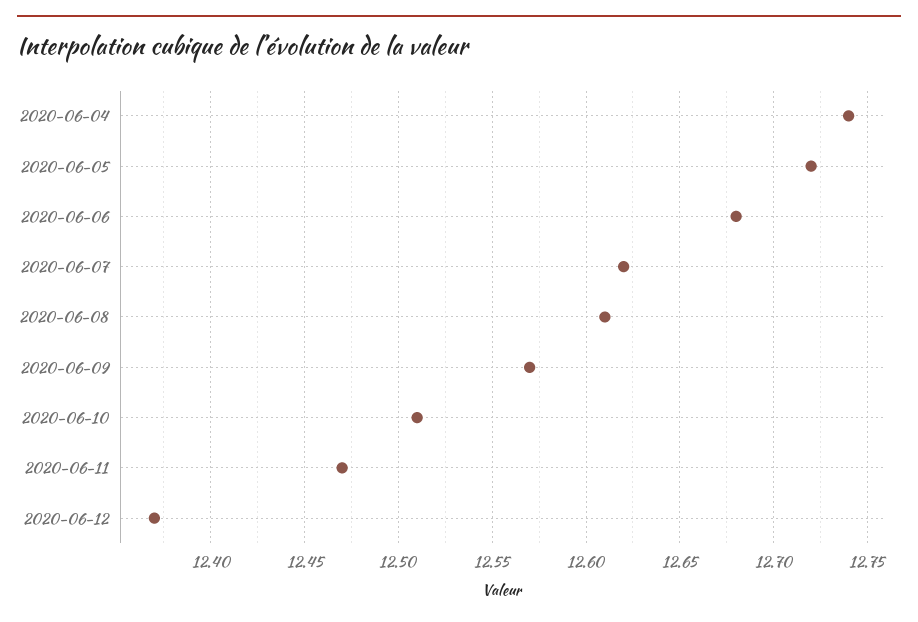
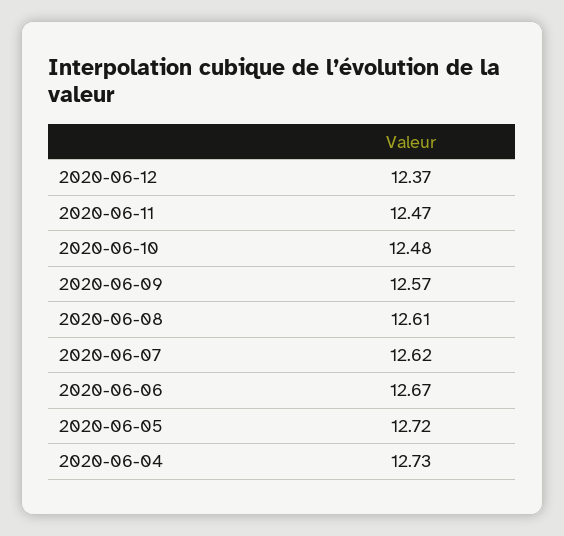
2020-06-04: 12.74 -> 12.73
2020-06-06: 12.68 -> 12.67
2020-06-10: 12.51 -> 12.48

